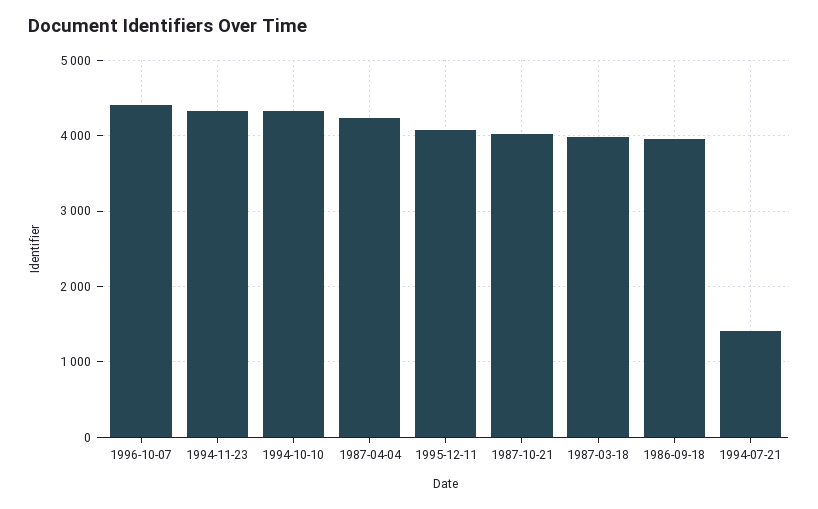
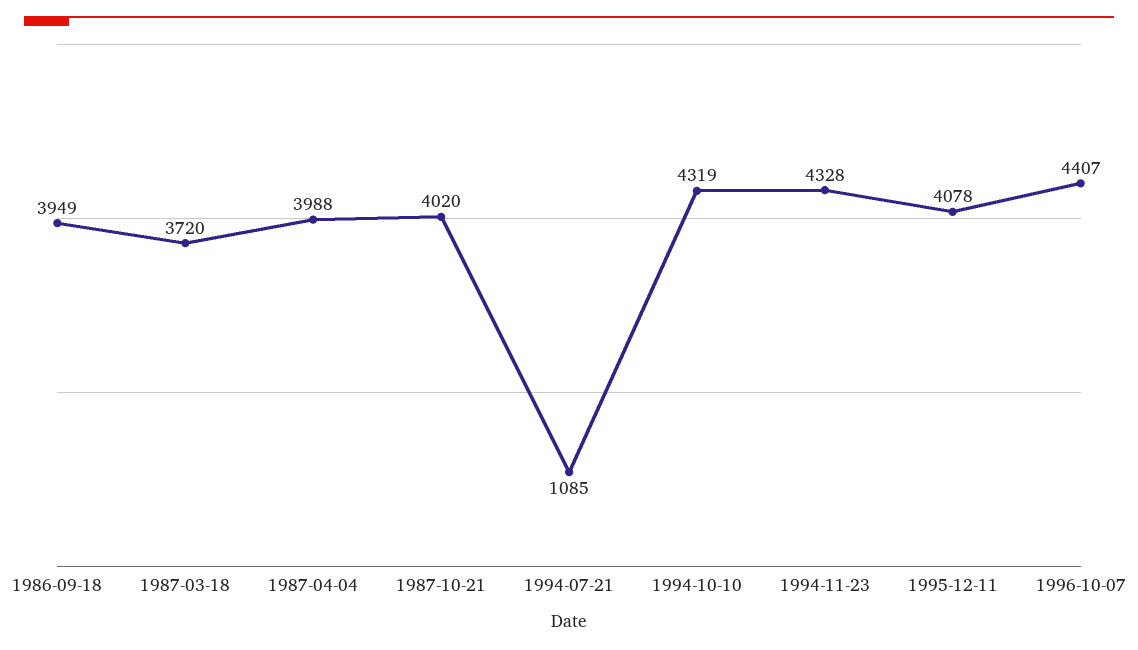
1987-04-04: 4200 -> 3988
1987-03-18: 4000 -> 3720
1994-07-21: 1400 -> 1085

